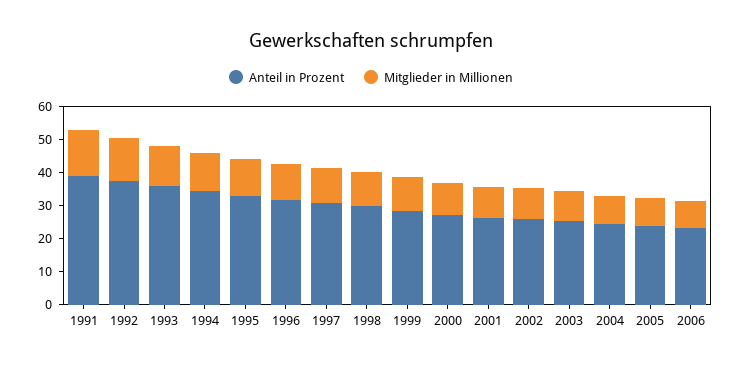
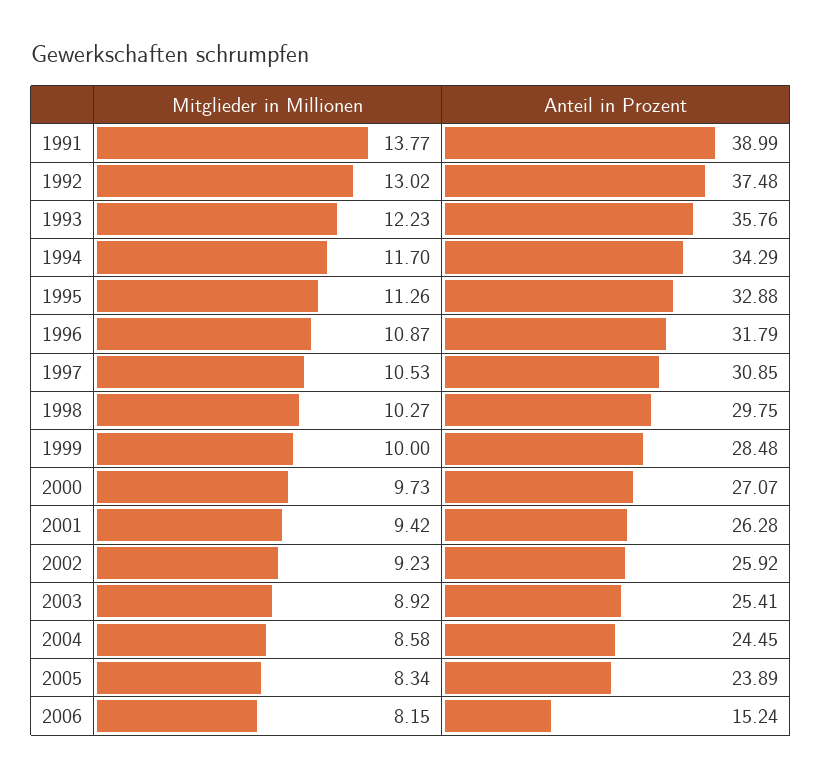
Anteil in Prozent, 2006: 22.5 -> 15.24

